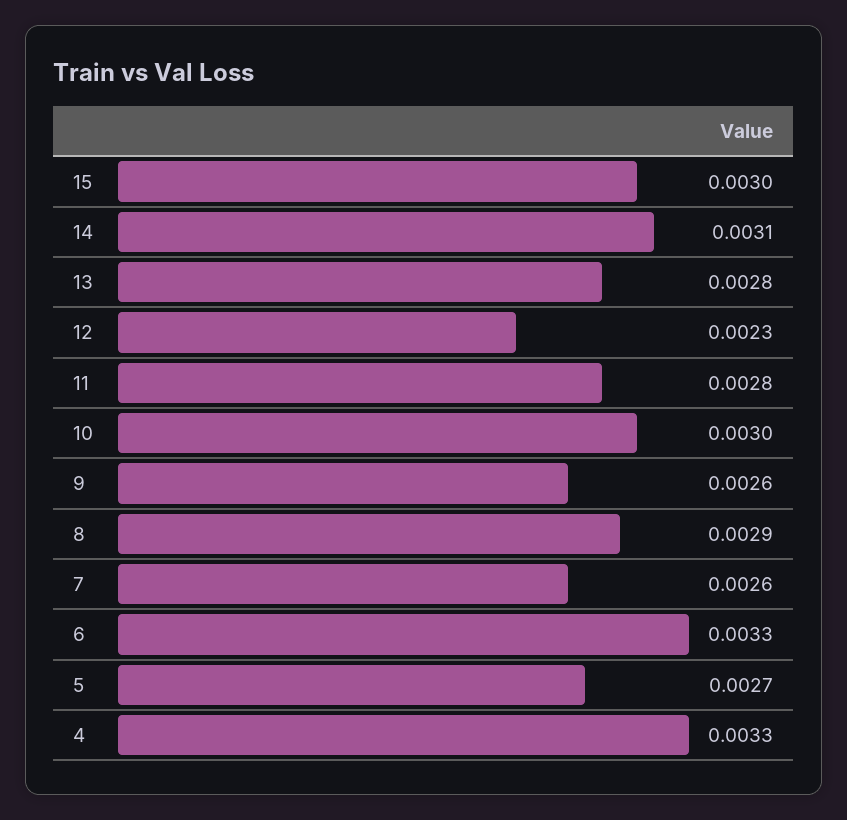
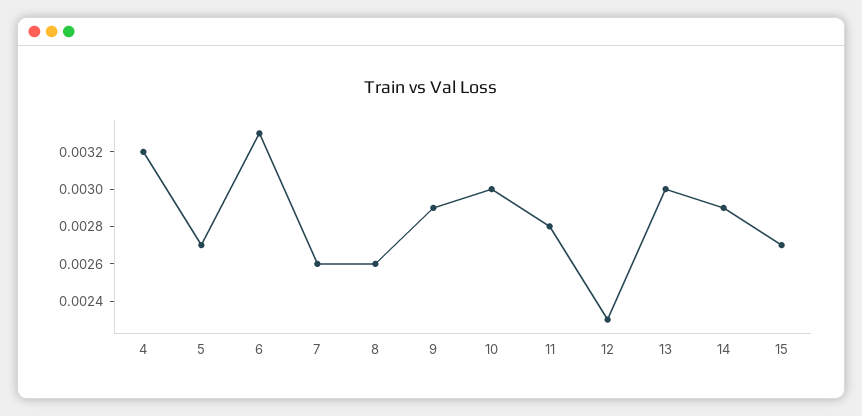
15: 0.003 -> 0.0027
14: 0.0031 -> 0.0029
13: 0.0028 -> 0.003
9: 0.0026 -> 0.0029
8: 0.0029 -> 0.0026
4: 0.0033 -> 0.0032

